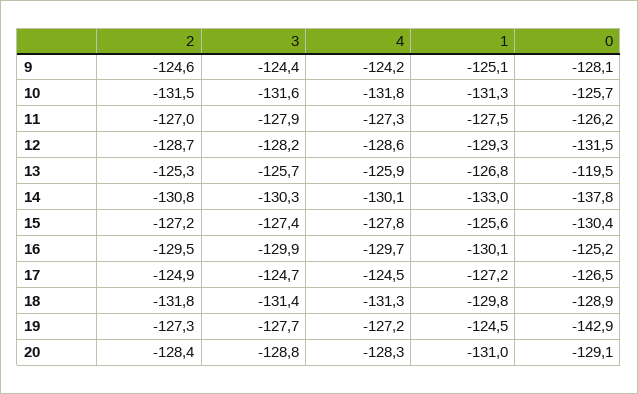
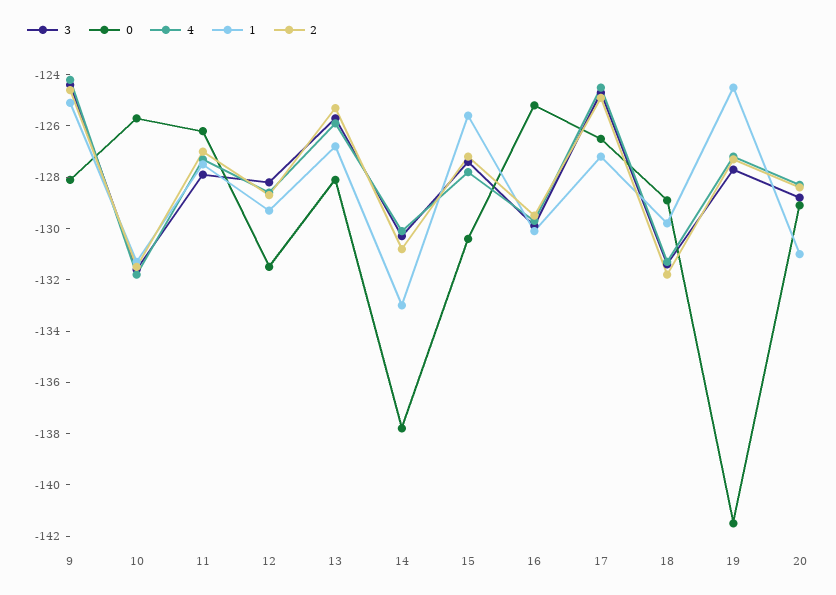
0, 13: -119.5 -> -128
0, 19: -142.9 -> -141.5

